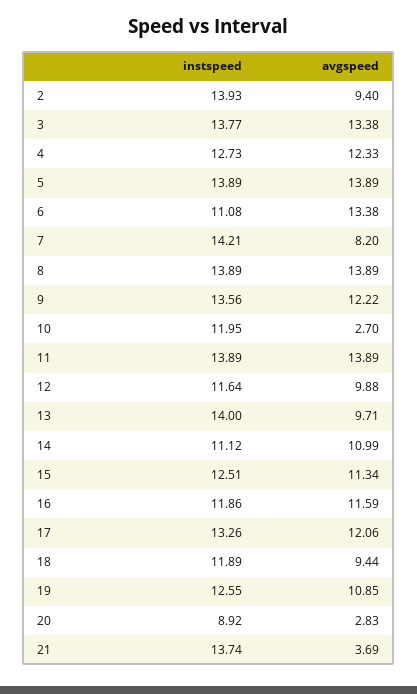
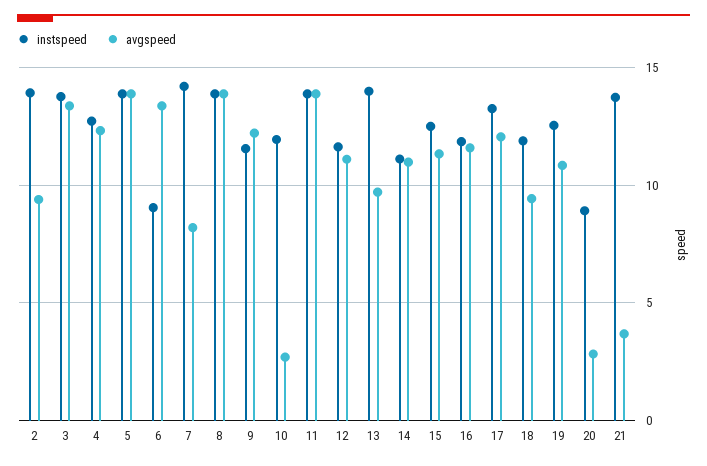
instspeed, 6: 11.08 -> 9
instspeed, 9: 13.56 -> 11.5
avgspeed, 12: 9.88 -> 11

